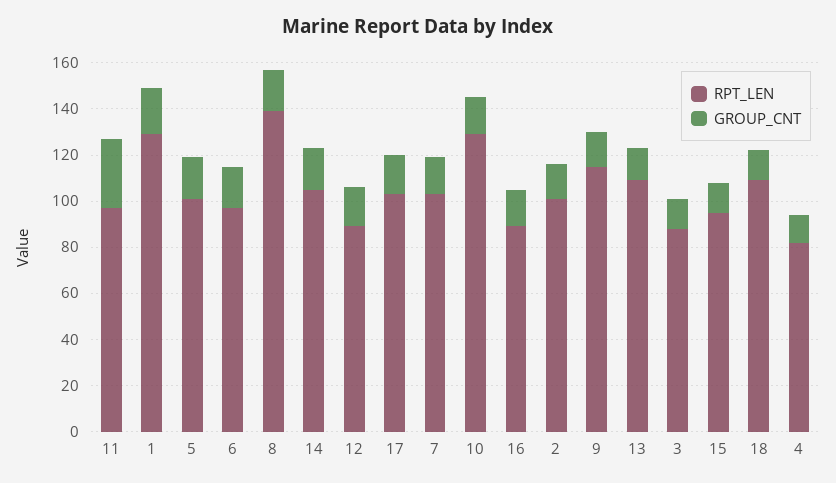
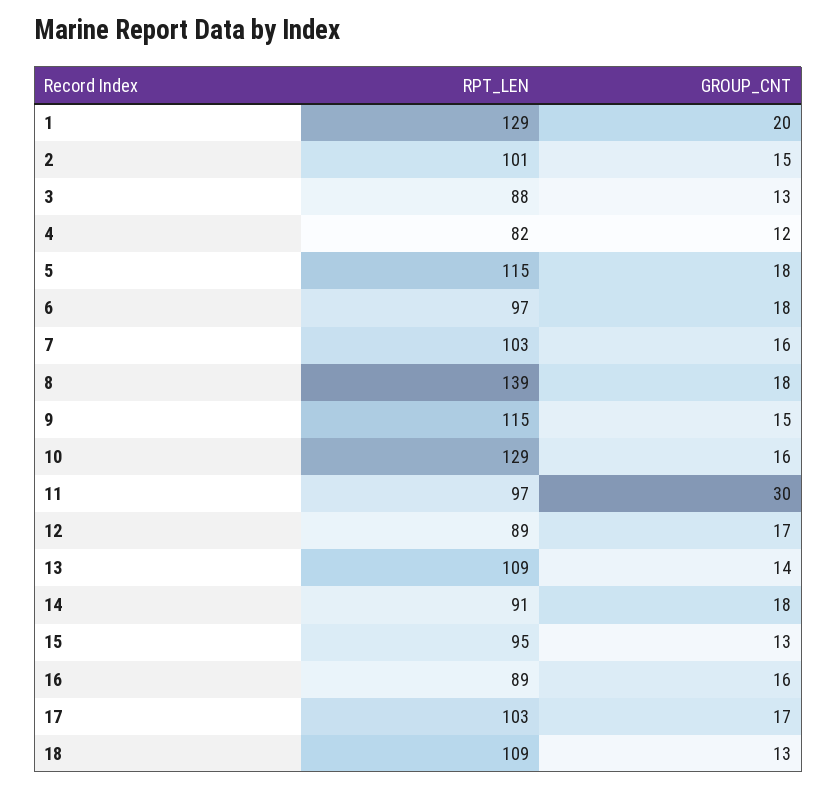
RPT_LEN, 5: 100 -> 115
RPT_LEN, 14: 105 -> 91

